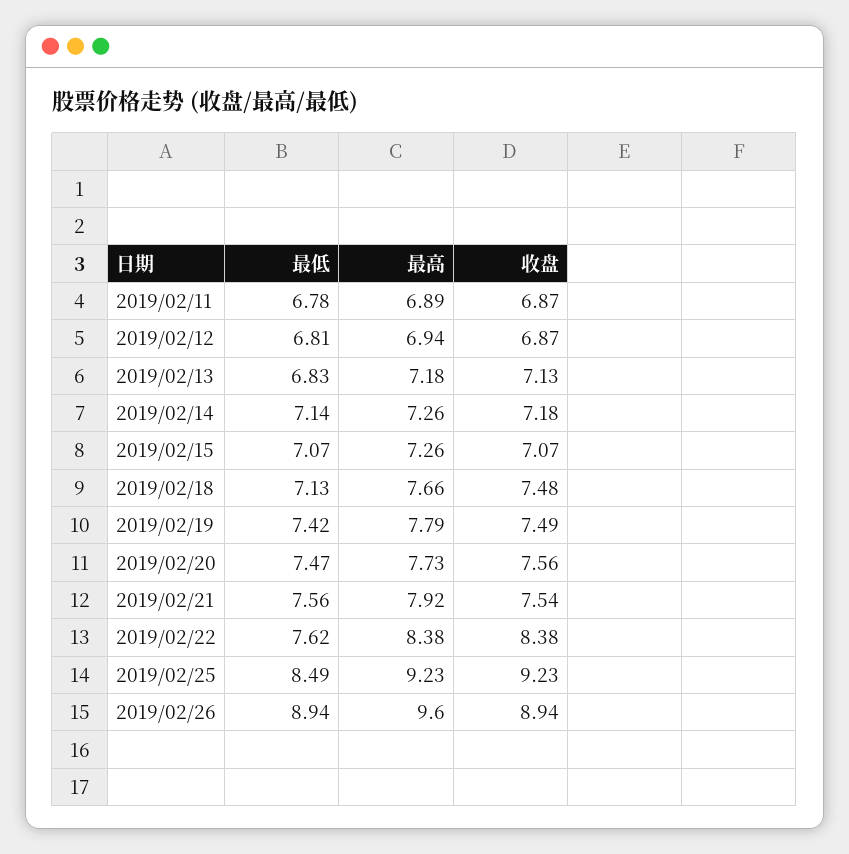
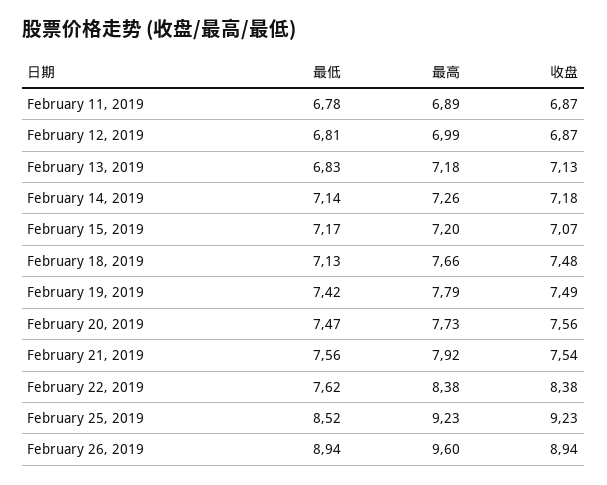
最高, 2019/02/12: 6.94 -> 6.99
最低, 2019/02/15: 7.07 -> 7.17
最高, 2019/02/15: 7.26 -> 7.2
最低, 2019/02/25: 8.49 -> 8.52

